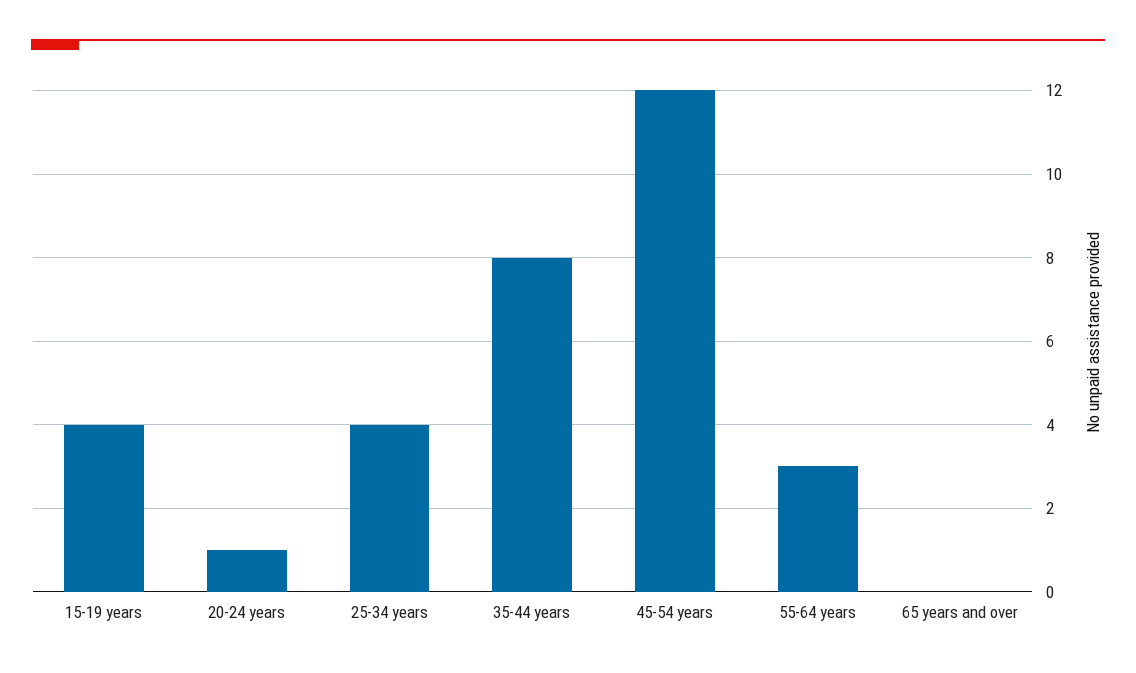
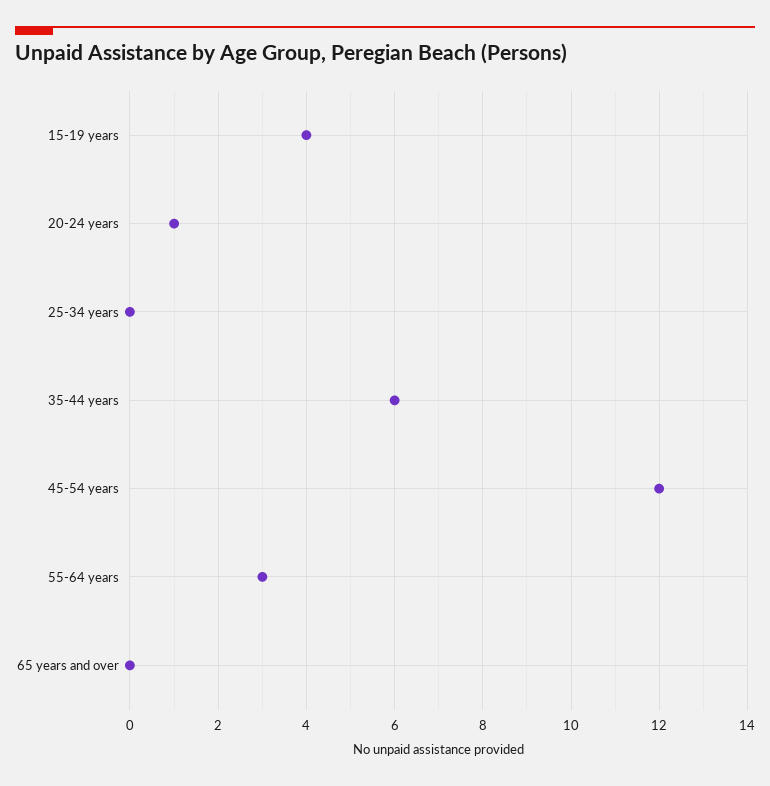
25-34 years: 4 -> 0
35-44 years: 8 -> 6

